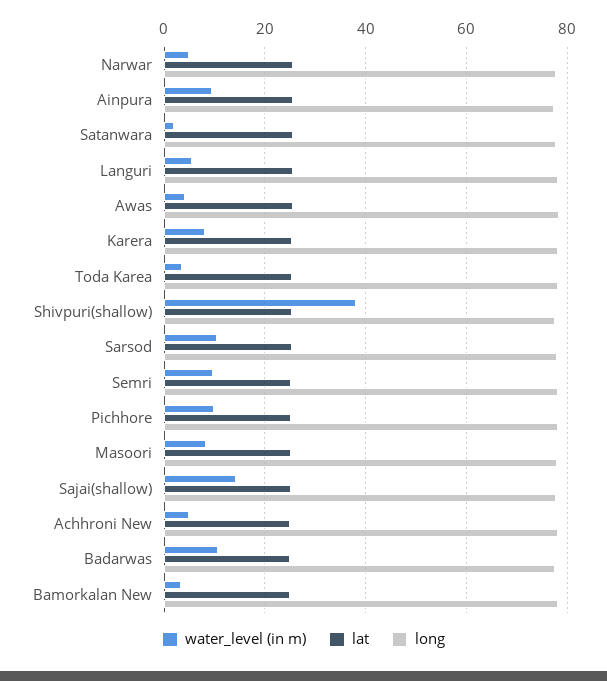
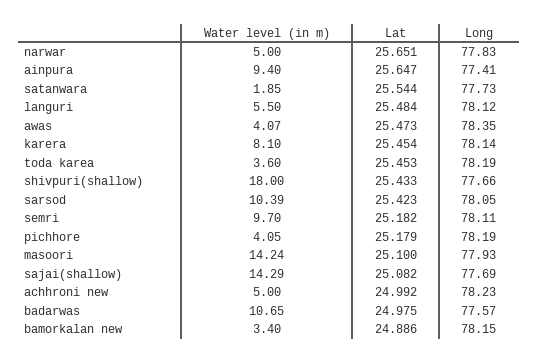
water_level (in m), Shivpuri(shallow): 38 -> 18
water_level (in m), Pichhore: 10 -> 4.05
water_level (in m), Masoori: 8 -> 14.24

